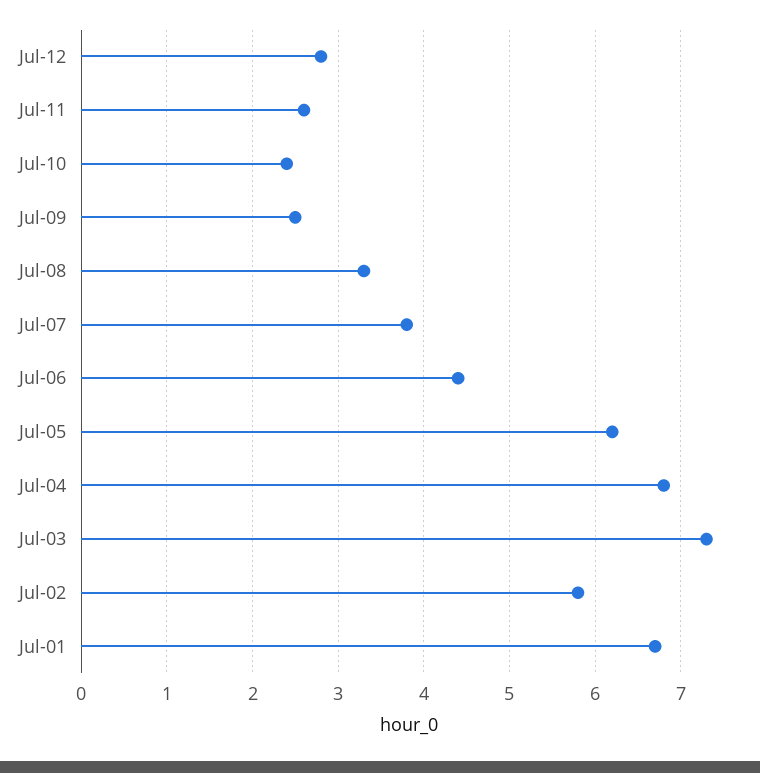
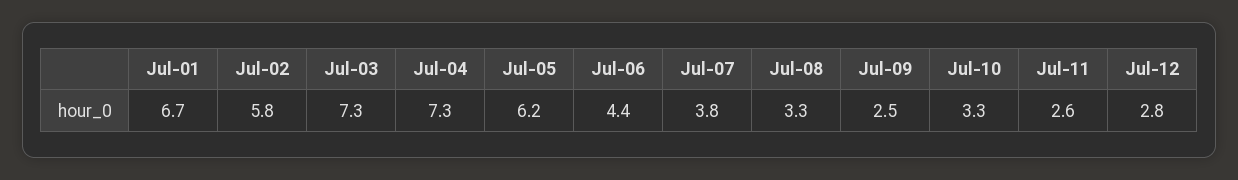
Jul-10: 2.4 -> 3.3
Jul-04: 6.8 -> 7.3

